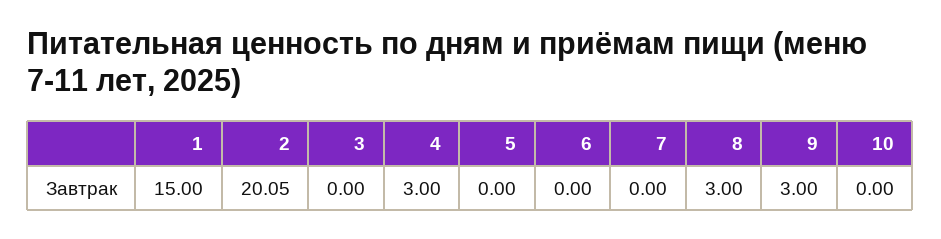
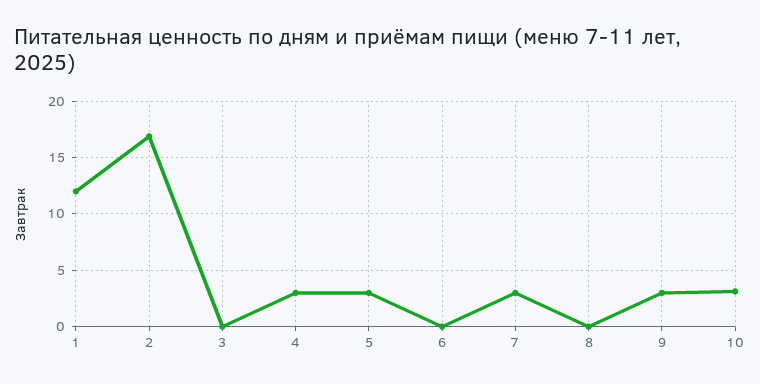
1: 15 -> 12
2: 20.05 -> 17
5: 0 -> 3
7: 0 -> 3
8: 3 -> 0
10: 0 -> 3

